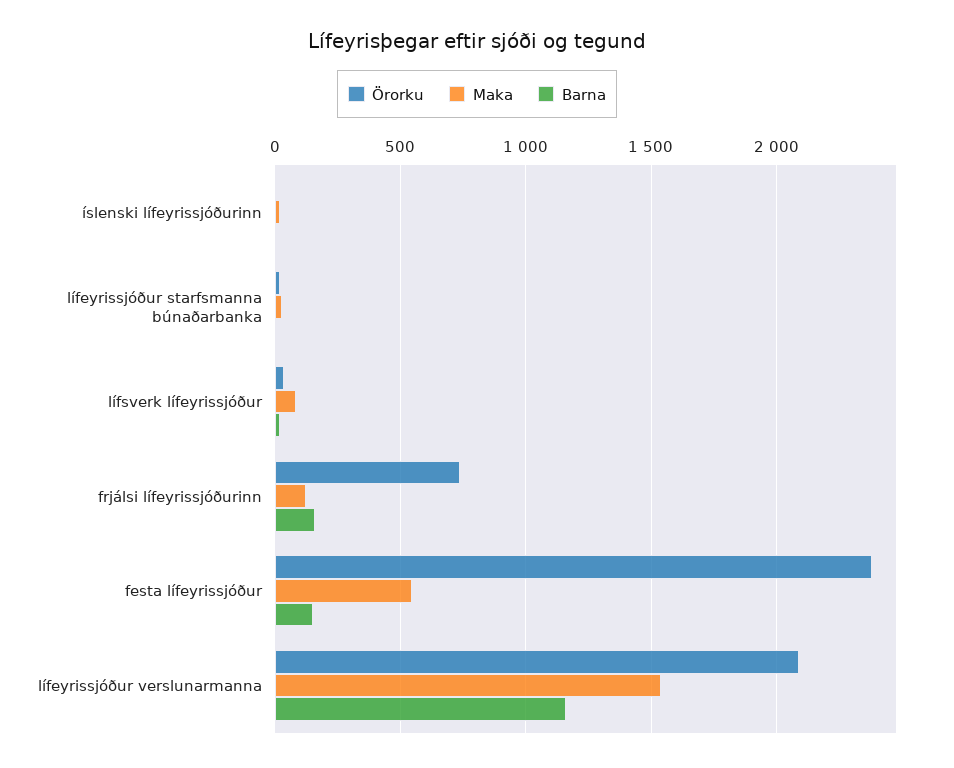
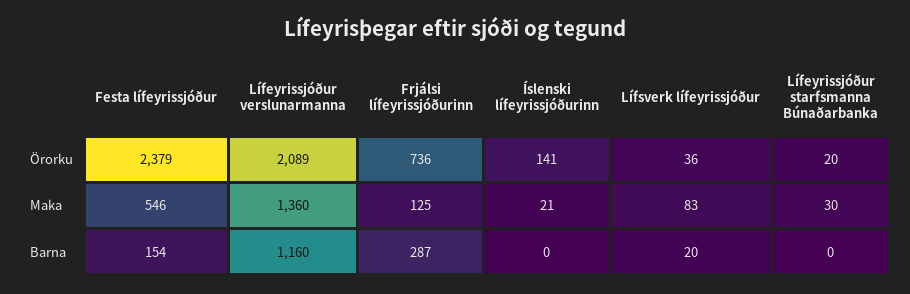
Örorku, íslenski lífeyrissjóðurinn: 0 -> 141
Barna, frjálsi lífeyrissjóðurinn: 150 -> 287
Maka, lífeyrissjóður verslunarmanna: 1550 -> 1360

